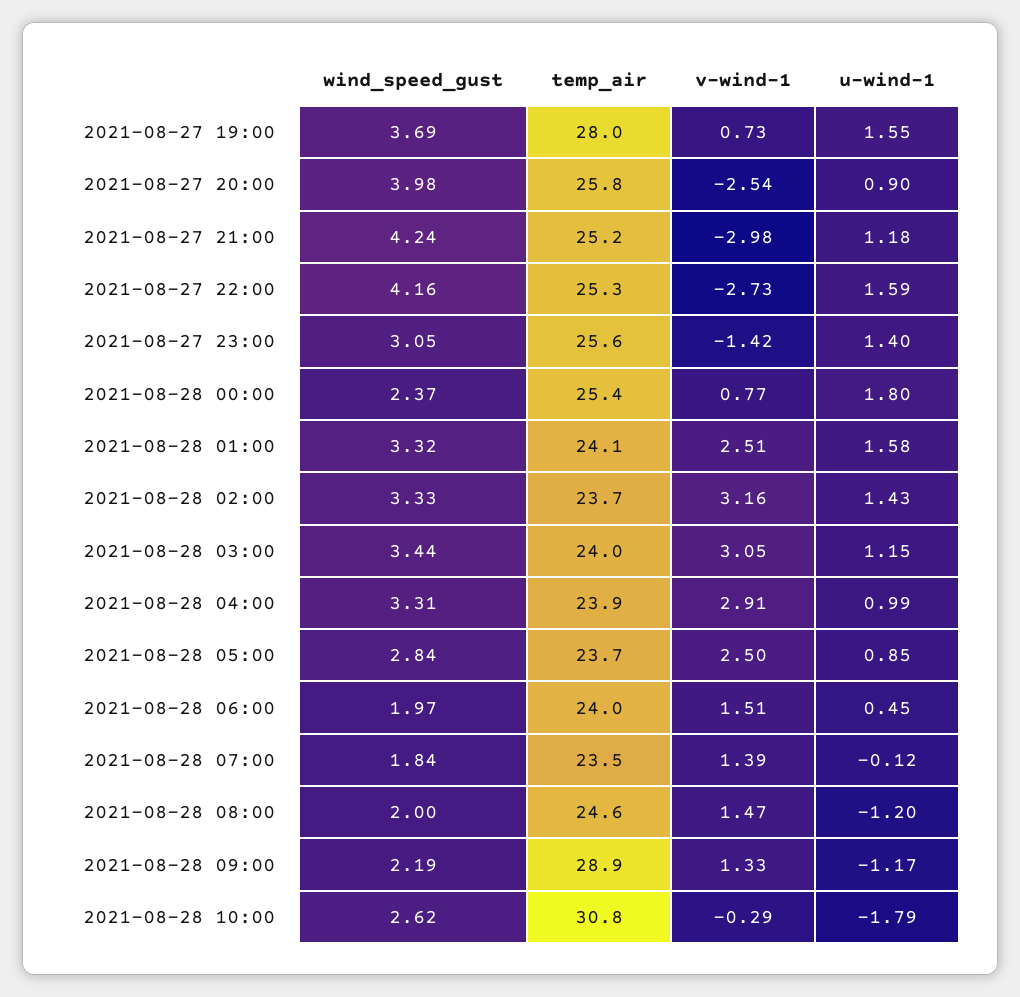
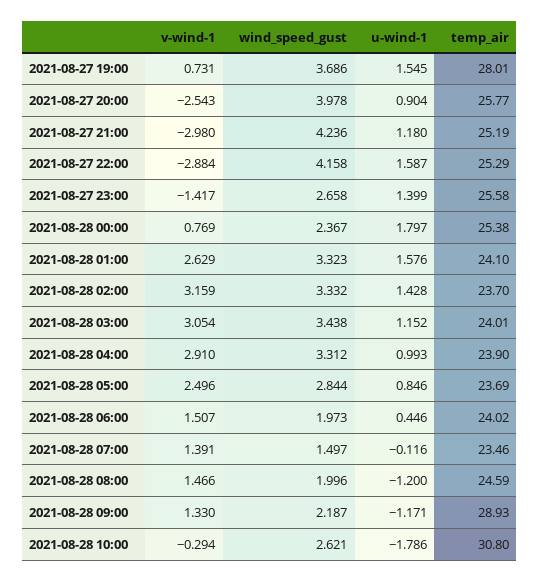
v-wind-1, 2021-08-27 22:00: -2.73 -> -2.884
wind_speed_gust, 2021-08-27 23:00: 3.05 -> 2.658
v-wind-1, 2021-08-28 01:00: 2.51 -> 2.629
wind_speed_gust, 2021-08-28 07:00: 1.84 -> 1.497

